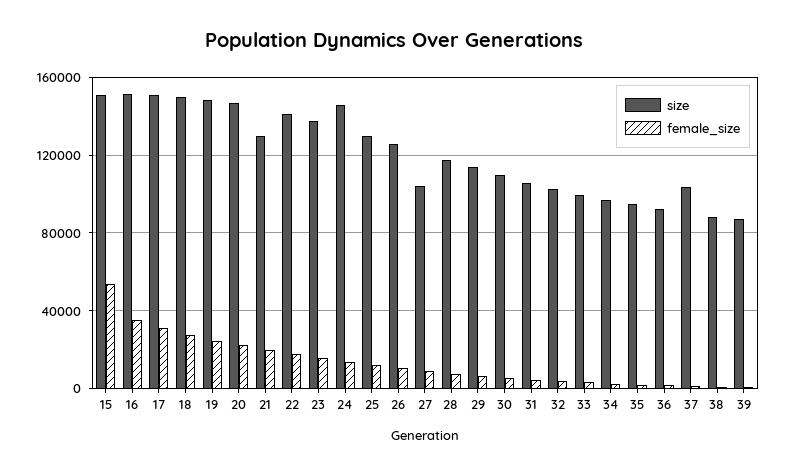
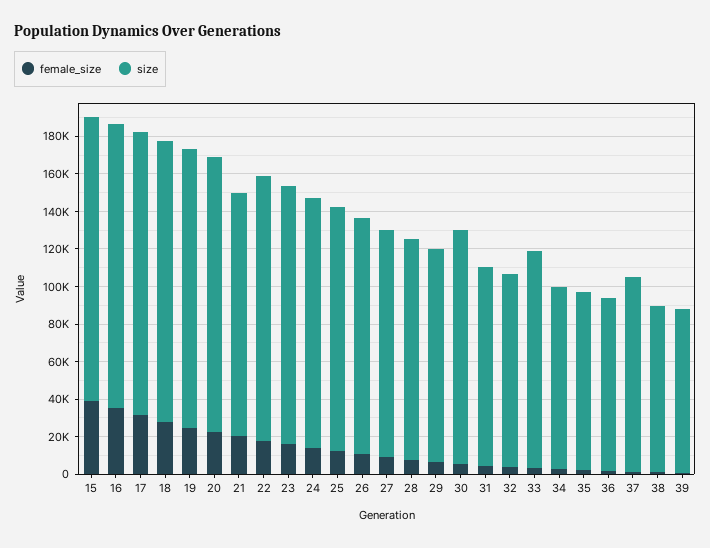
female_size, 15: 55000 -> 40000
size, 24: 145000 -> 135000
size, 27: 105000 -> 120000
size, 30: 110000 -> 125000
size, 33: 100000 -> 115000

